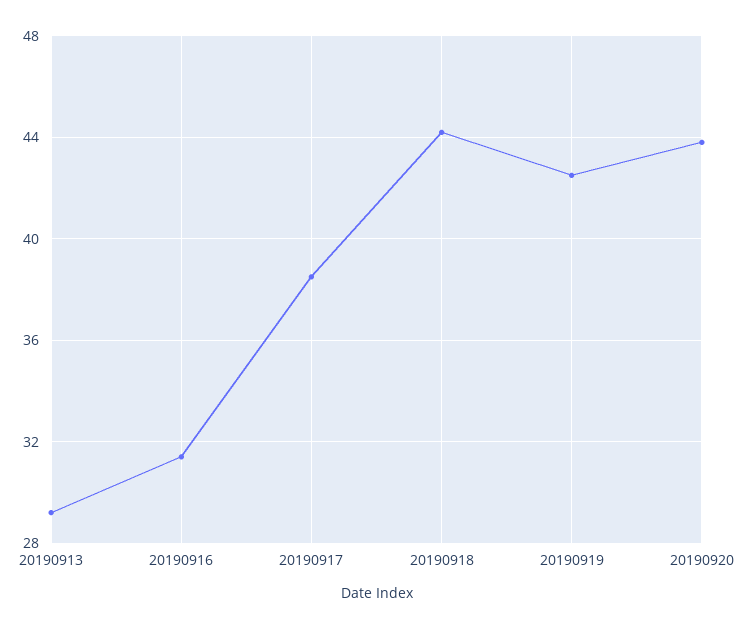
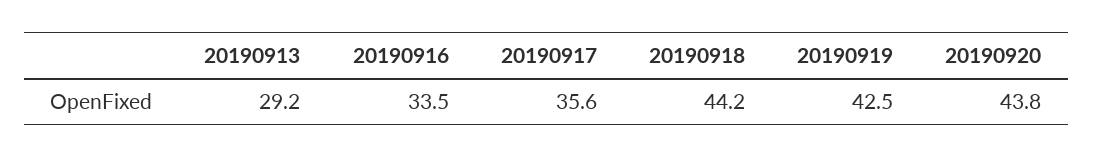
20190916: 31.5 -> 33.5
20190917: 38.5 -> 35.6

